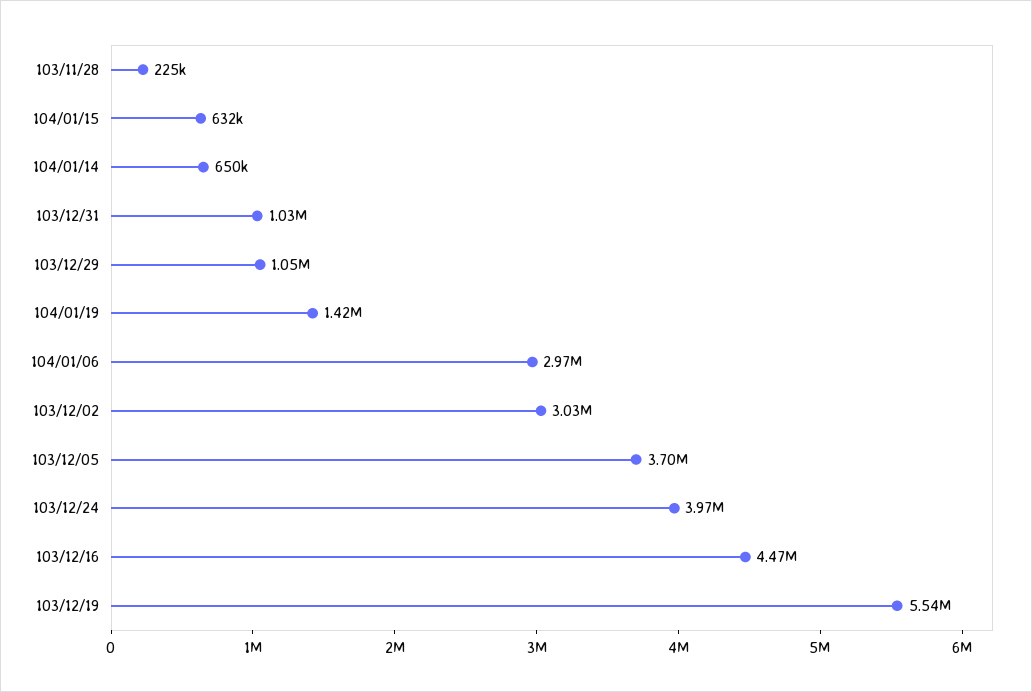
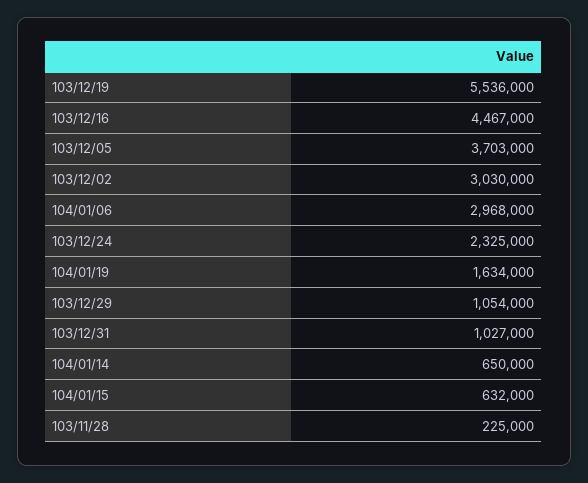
104/01/19: 1420000 -> 1634000
103/12/24: 3970000 -> 2325000

